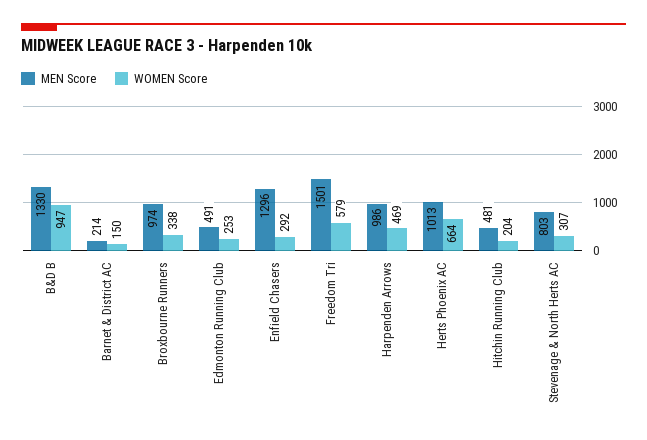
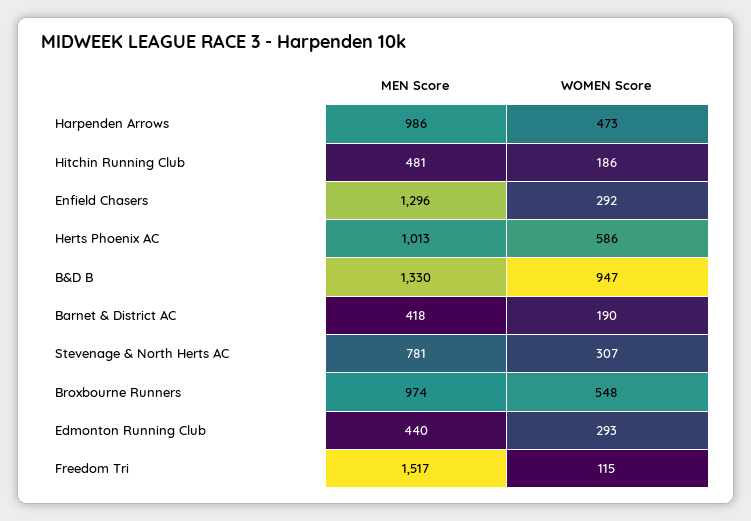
MEN Score, Barnet & District AC: 214 -> 418
WOMEN Score, Barnet & District AC: 150 -> 190
WOMEN Score, Broxbourne Runners: 338 -> 548
MEN Score, Edmonton Running Club: 491 -> 440
WOMEN Score, Edmonton Running Club: 253 -> 293
MEN Score, Freedom Tri: 1501 -> 1517
WOMEN Score, Freedom Tri: 579 -> 115
WOMEN Score, Harpenden Arrows: 469 -> 473
WOMEN Score, Herts Phoenix AC: 664 -> 586
WOMEN Score, Hitchin Running Club: 204 -> 186
MEN Score, Stevenage & North Herts AC: 803 -> 781

